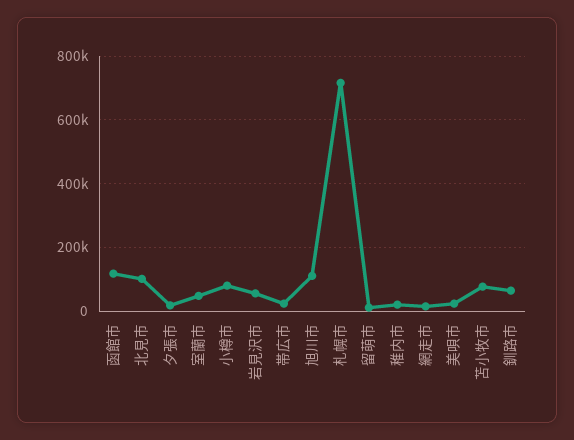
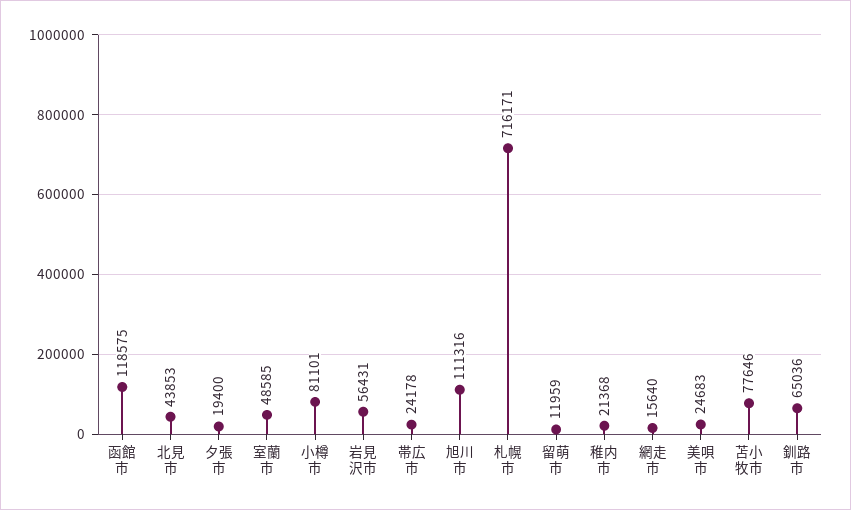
北見市: 100000 -> 43853

